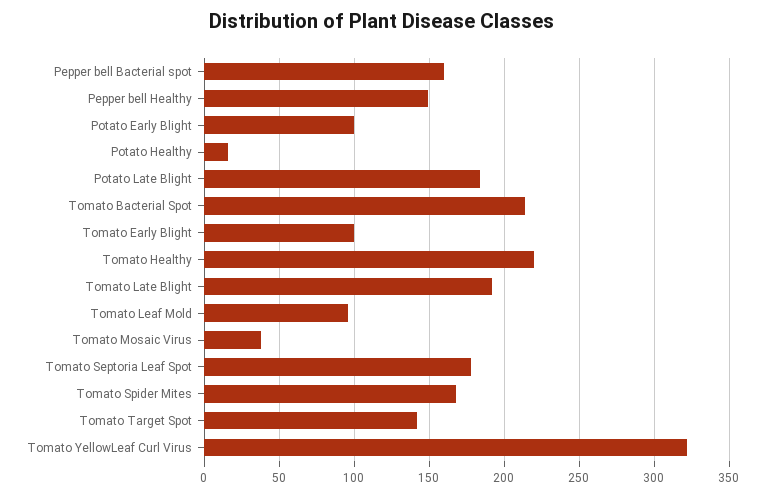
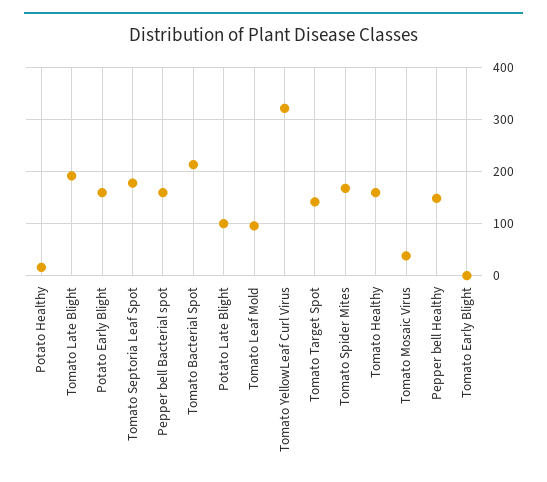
Potato Early Blight: 100 -> 160
Potato Late Blight: 185 -> 100
Tomato Early Blight: 100 -> 0
Tomato Healthy: 220 -> 160

